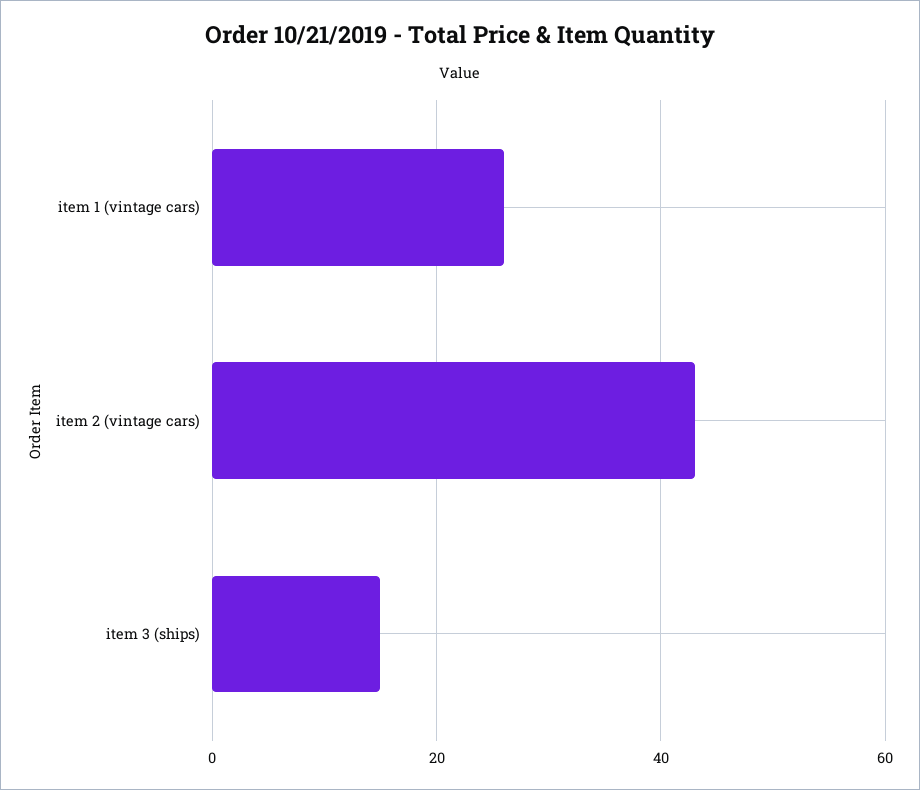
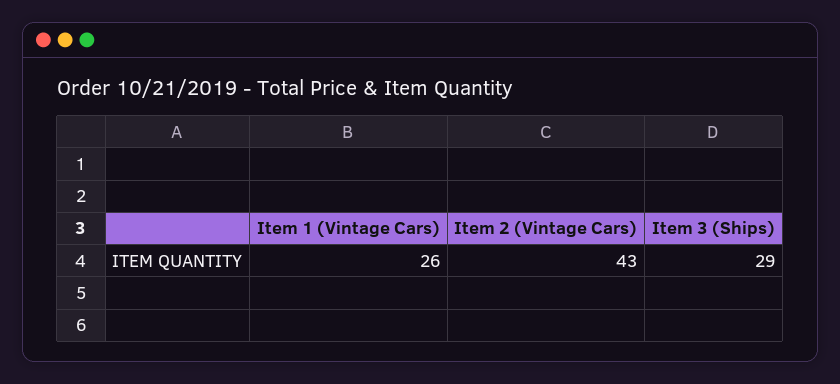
item 3 (ships): 15 -> 29

